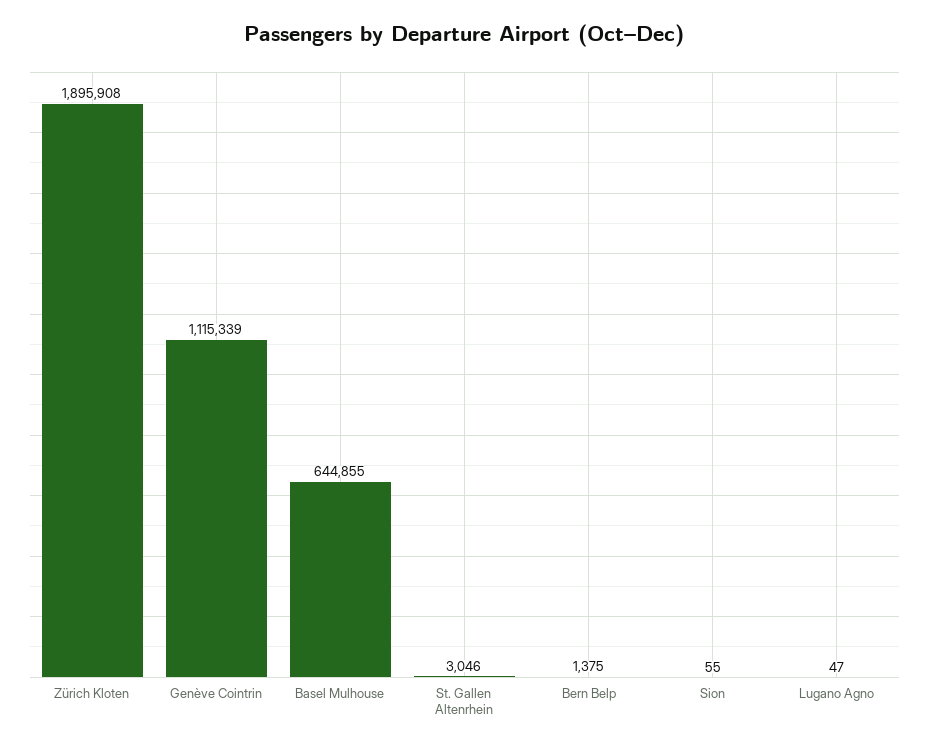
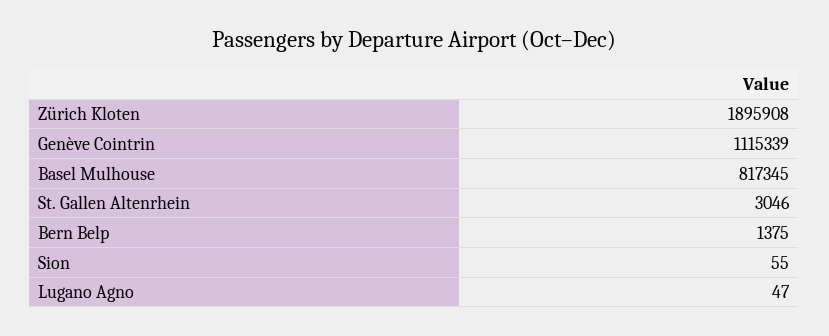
Basel Mulhouse: 644855 -> 817345

